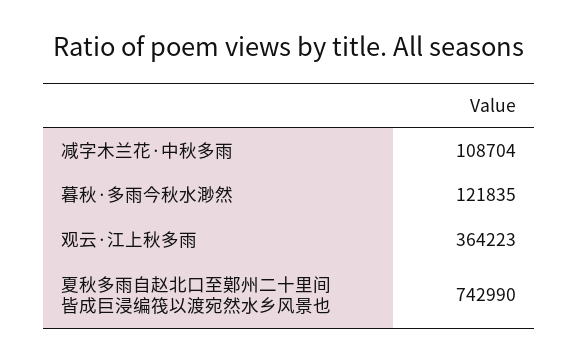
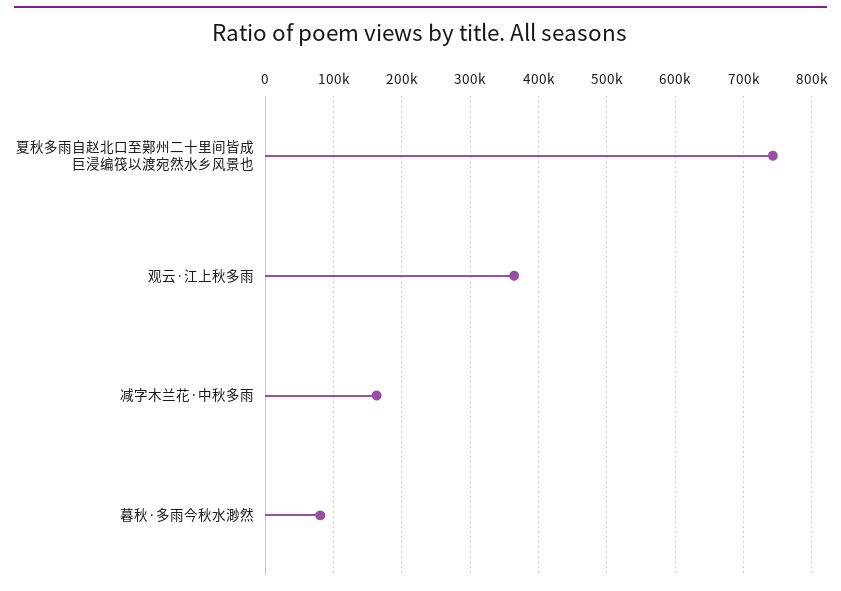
减字木兰花·中秋多雨: 108704 -> 160000
暮秋·多雨今秋水渺然: 121835 -> 80000

